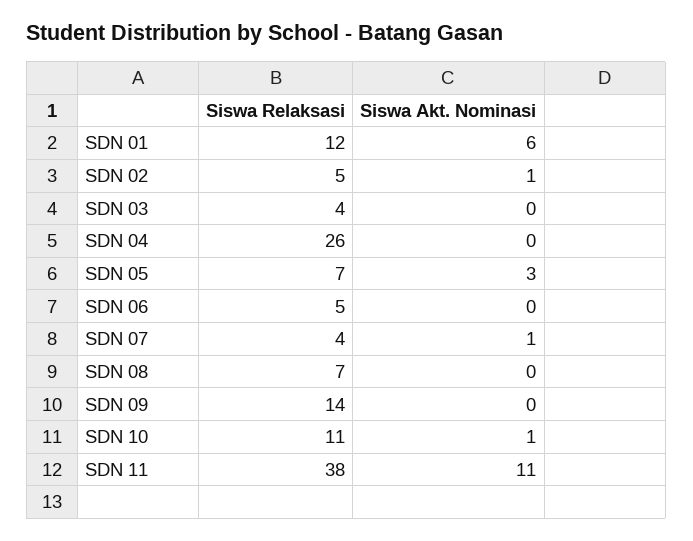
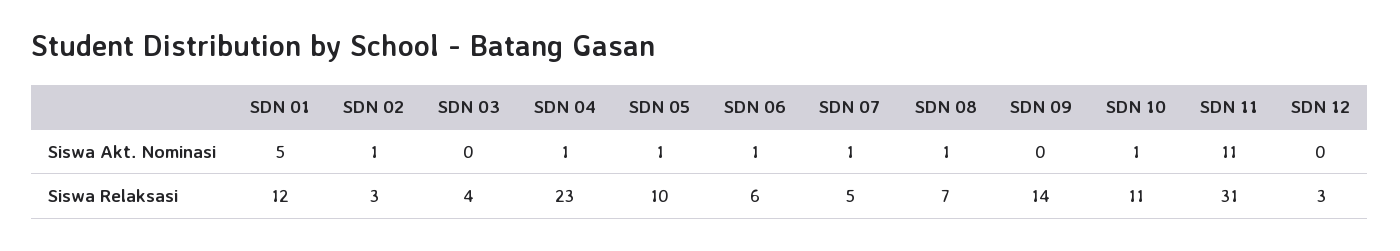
Siswa Akt. Nominasi, SDN 01: 6 -> 5
Siswa Relaksasi, SDN 02: 5 -> 3
Siswa Relaksasi, SDN 04: 26 -> 23
Siswa Akt. Nominasi, SDN 04: 0 -> 1
Siswa Relaksasi, SDN 05: 7 -> 10
Siswa Akt. Nominasi, SDN 05: 3 -> 1
Siswa Relaksasi, SDN 06: 5 -> 6
Siswa Akt. Nominasi, SDN 06: 0 -> 1
Siswa Relaksasi, SDN 07: 4 -> 5
Siswa Akt. Nominasi, SDN 08: 0 -> 1
Siswa Relaksasi, SDN 11: 38 -> 31
Siswa Akt. Nominasi, SDN 12: none -> 0
Siswa Relaksasi, SDN 12: none -> 3

